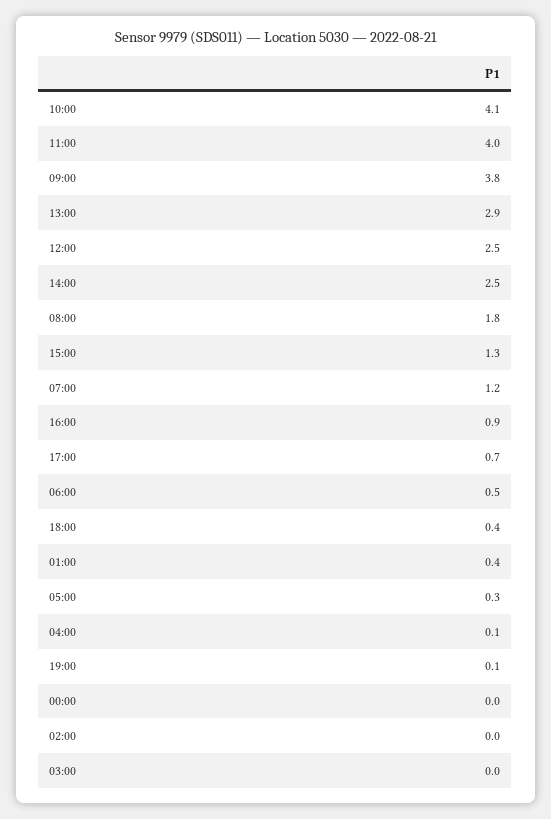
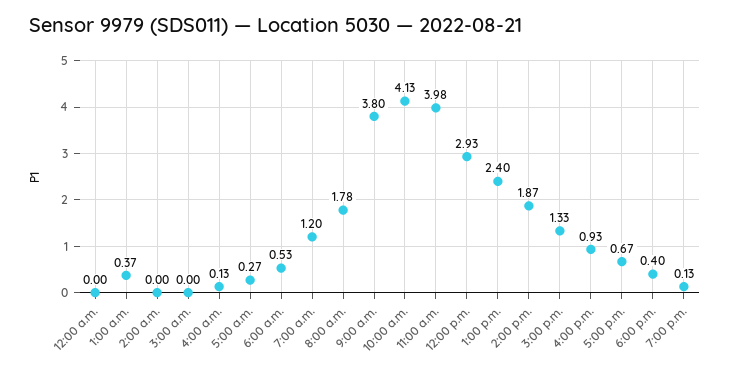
13:00: 2.9 -> 2.4
12:00: 2.5 -> 2.93
14:00: 2.5 -> 1.87

